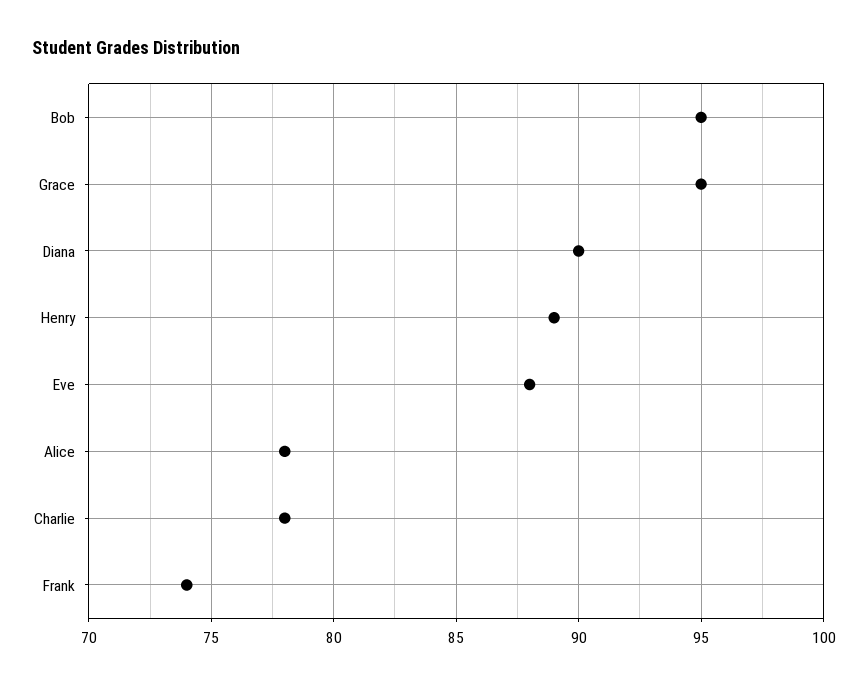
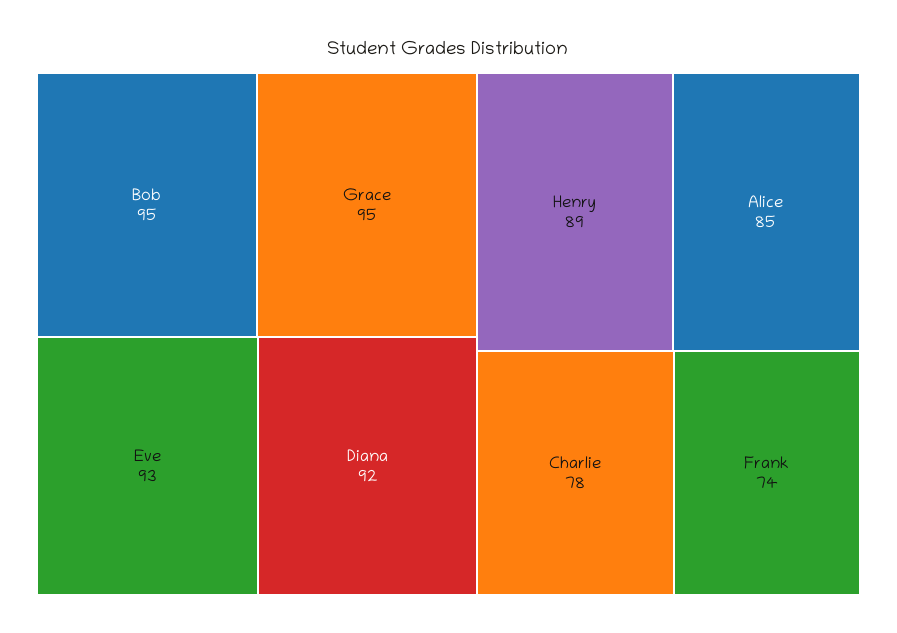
Diana: 90 -> 92
Eve: 88 -> 93
Alice: 78 -> 85

